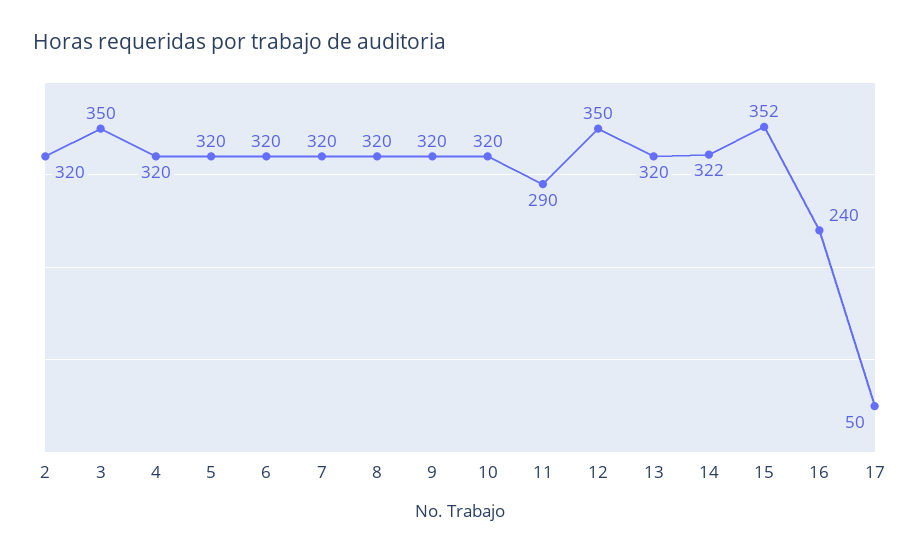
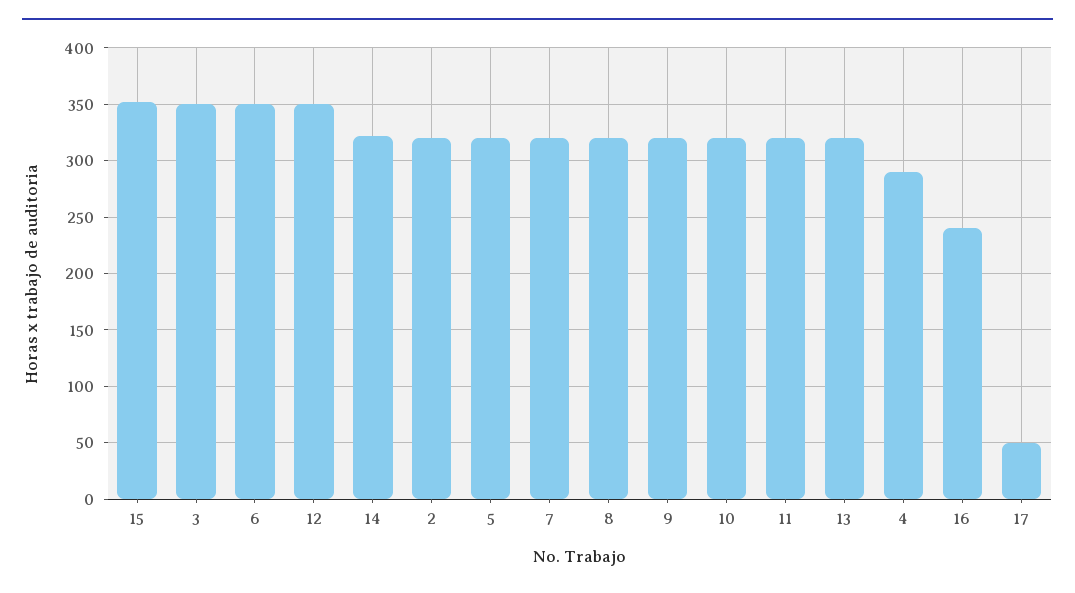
4: 320 -> 290
6: 320 -> 350
11: 290 -> 320

